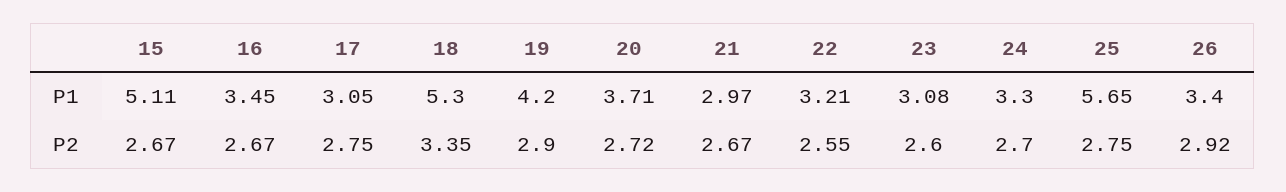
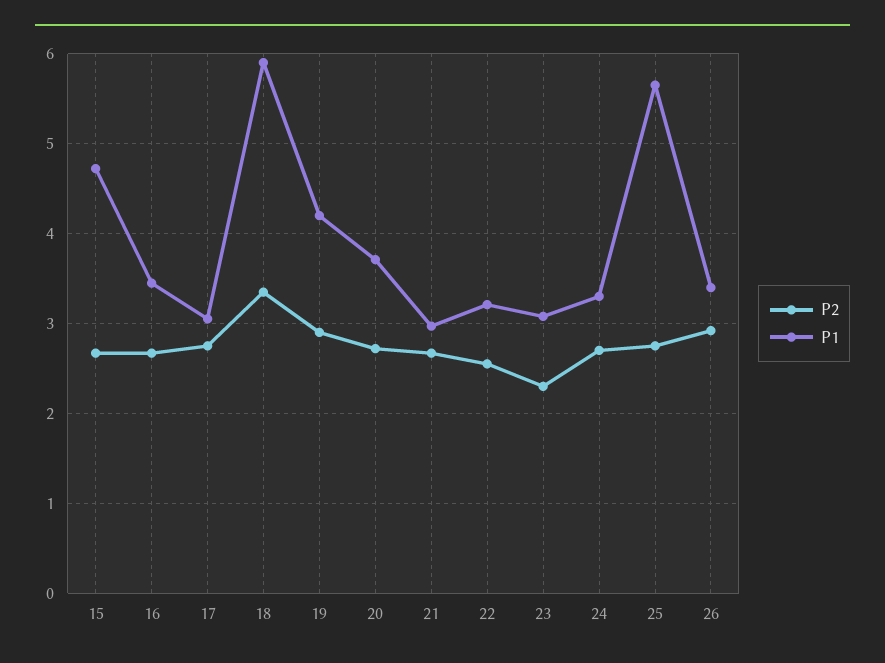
P1, 15: 5.11 -> 4.7
P1, 18: 5.3 -> 5.9
P2, 23: 2.6 -> 2.3

